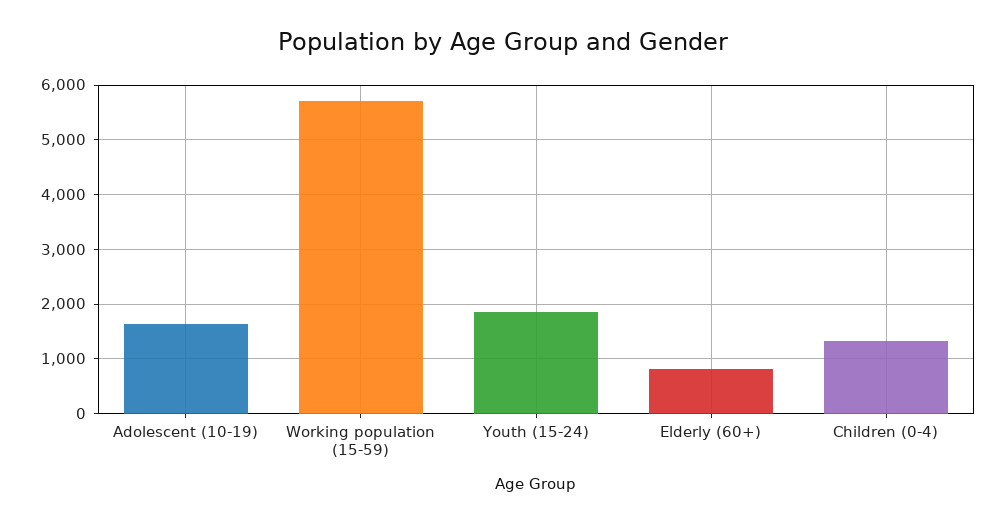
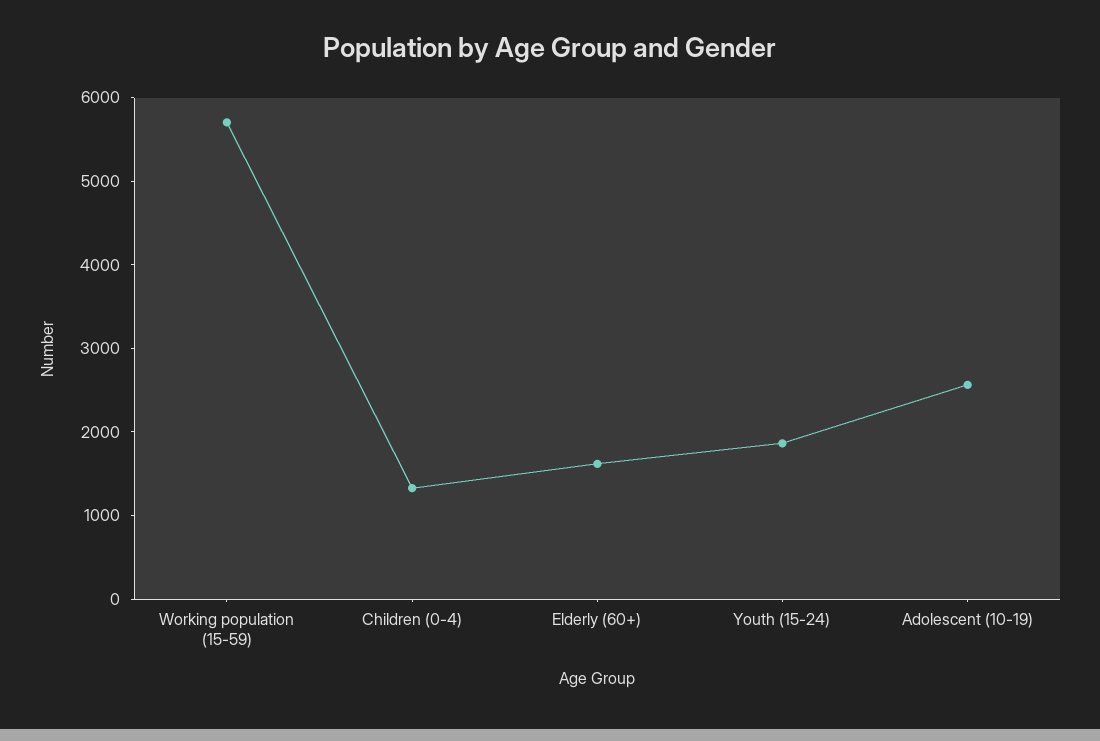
Adolescent (10-19): 1600 -> 2600
Elderly (60+): 800 -> 1600

